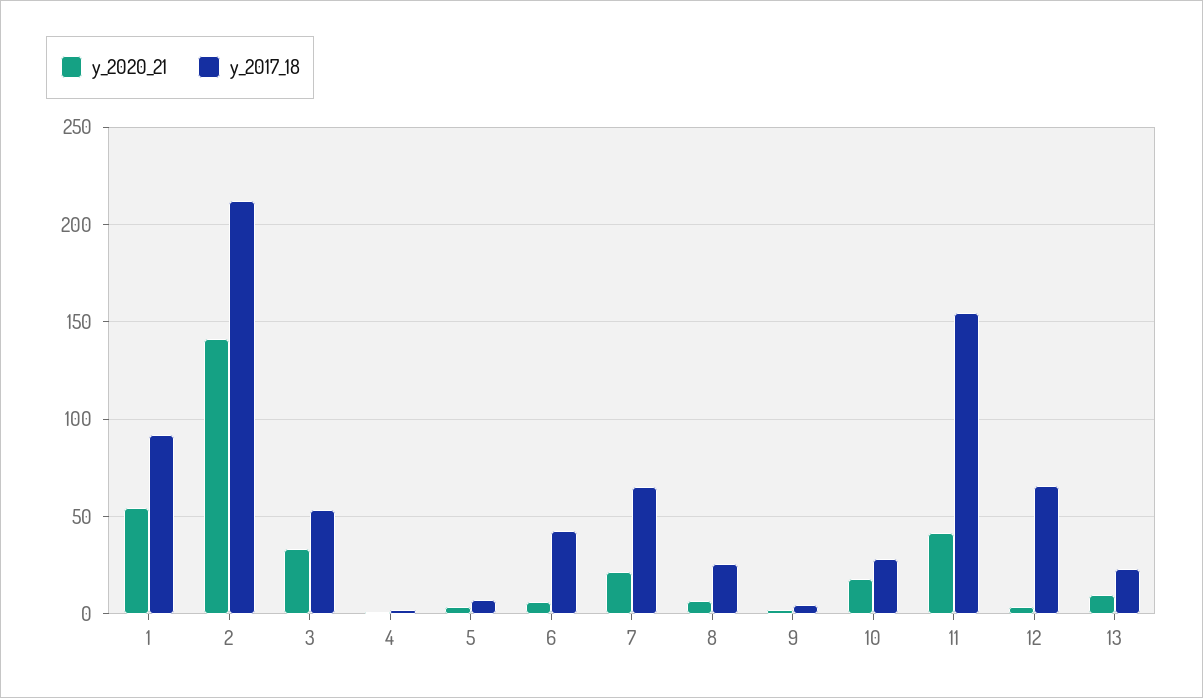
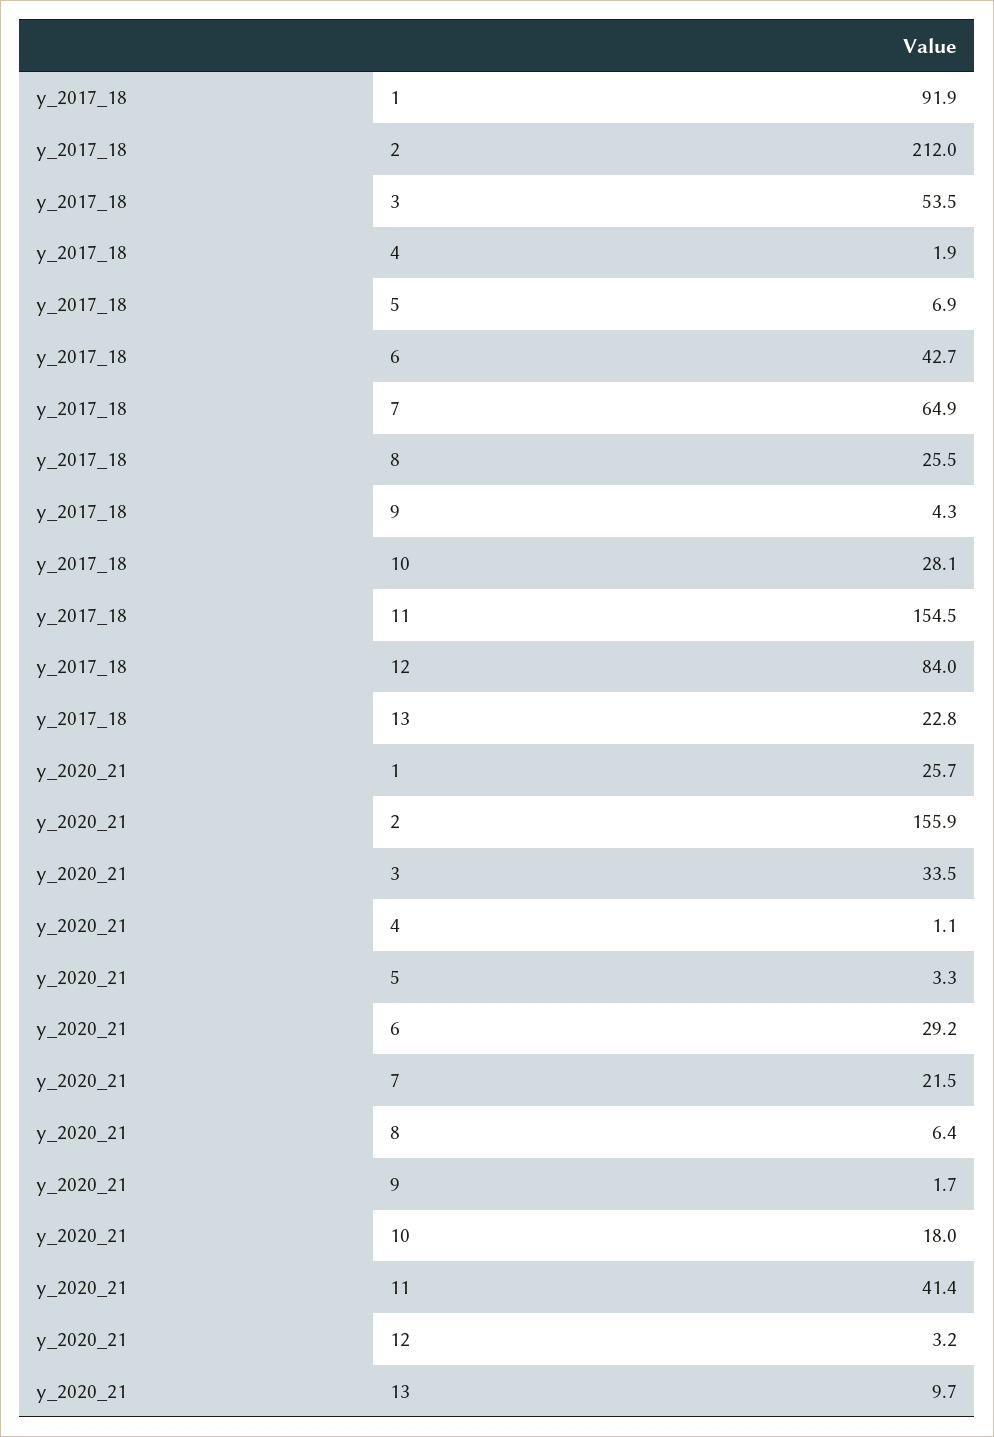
y_2020_21, 1: 55 -> 25.7
y_2020_21, 2: 140 -> 155.9
y_2020_21, 6: 5 -> 29.2
y_2017_18, 12: 65 -> 84

